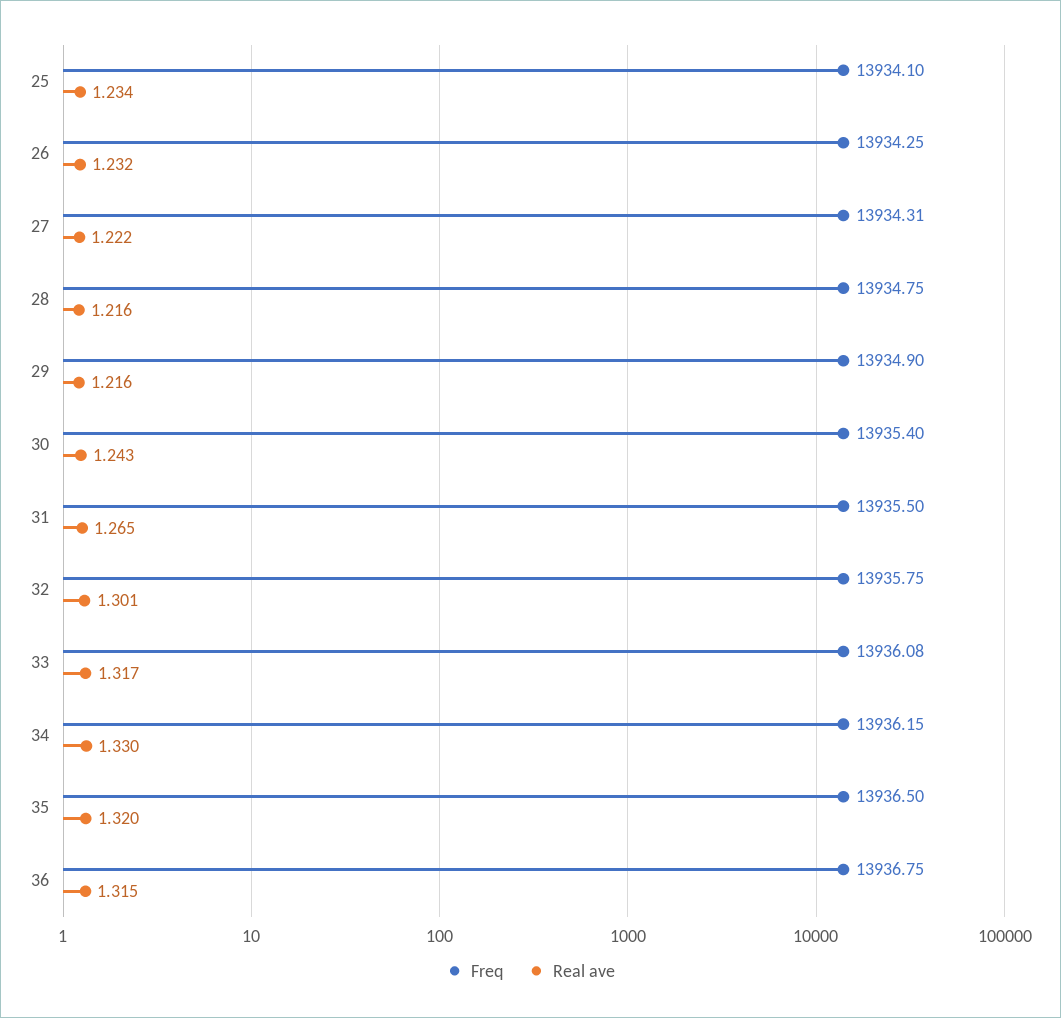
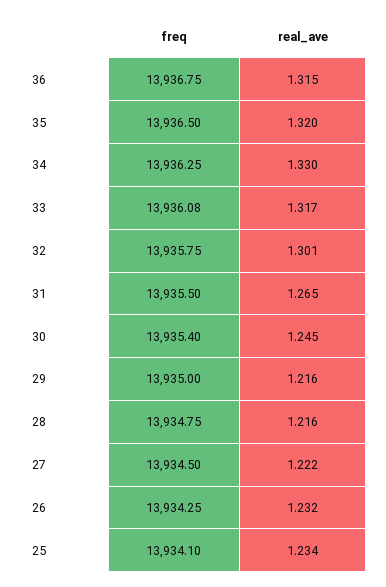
Freq, 27: 13934.31 -> 13934.5
Freq, 29: 13934.9 -> 13935
Real ave, 30: 1.243 -> 1.245
Freq, 34: 13936.15 -> 13936.25

